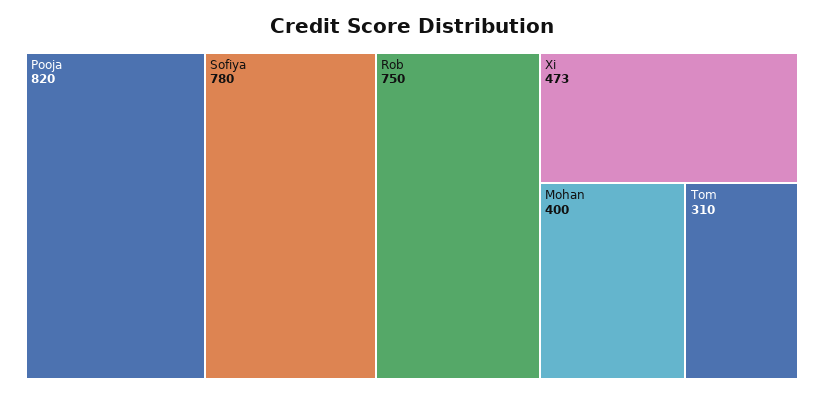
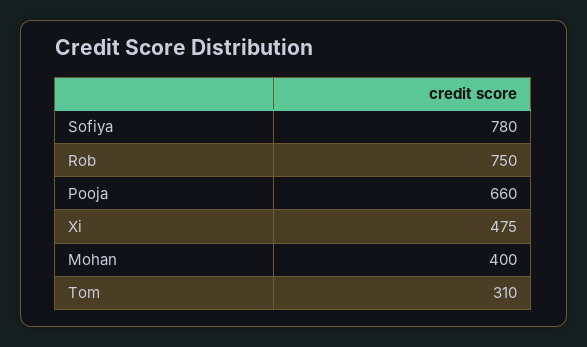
Pooja: 820 -> 660
Xi: 473 -> 475

